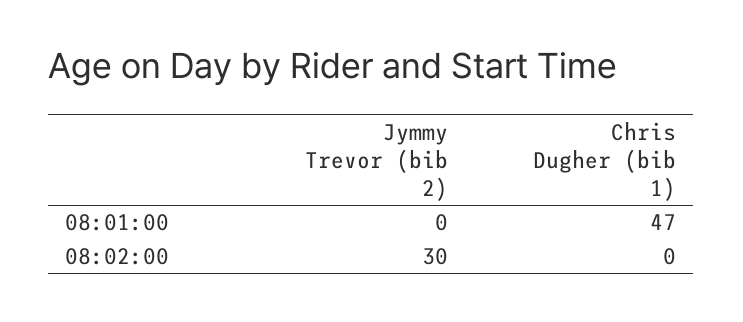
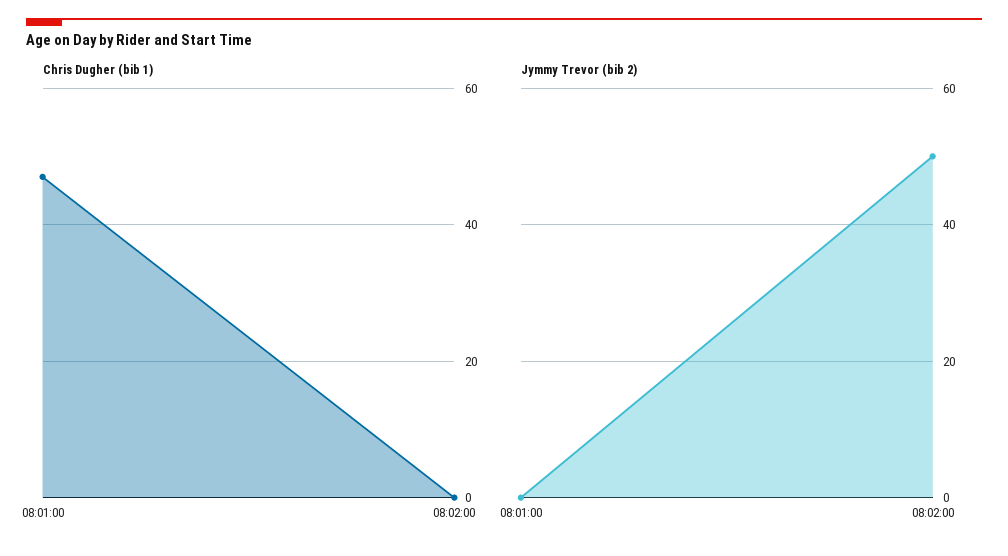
Jymmy Trevor (bib 2), 08:02:00: 30 -> 50

